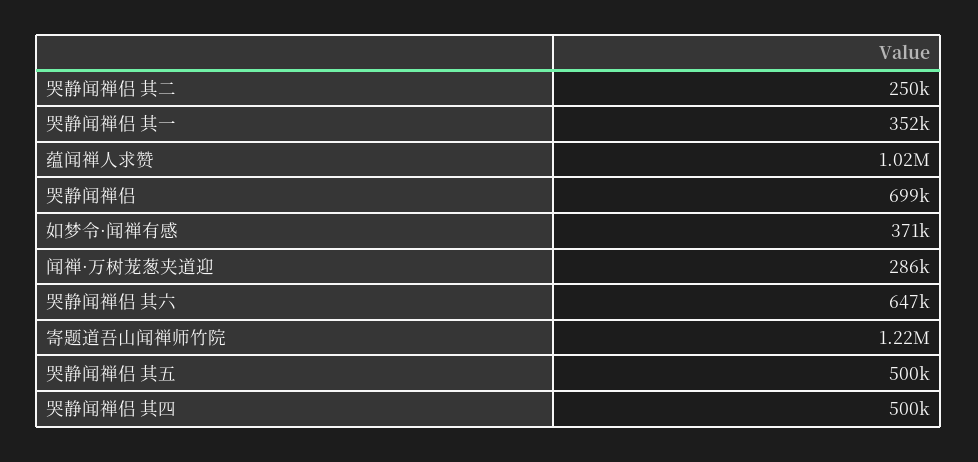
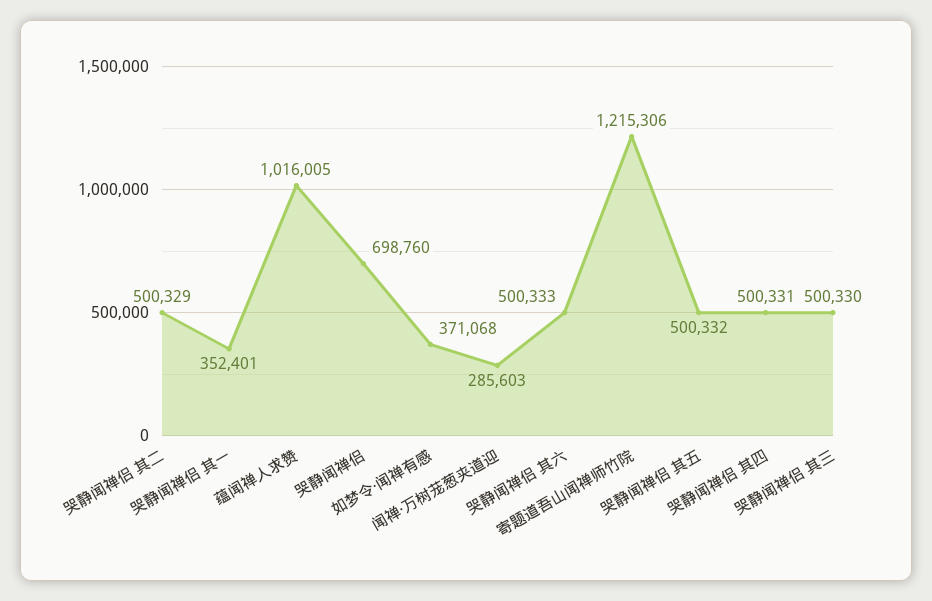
哭静闻禅侣 其二: 250000 -> 500329
哭静闻禅侣 其六: 647000 -> 500333
哭静闻禅侣 其三: none -> 500330

